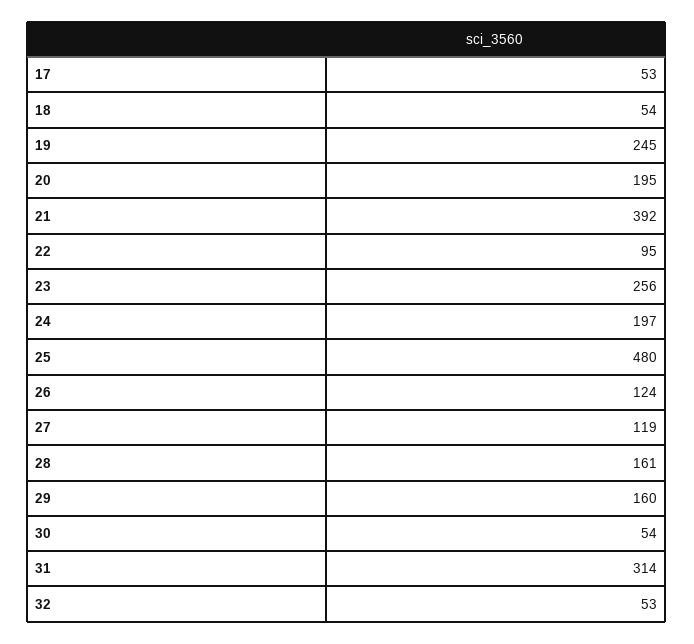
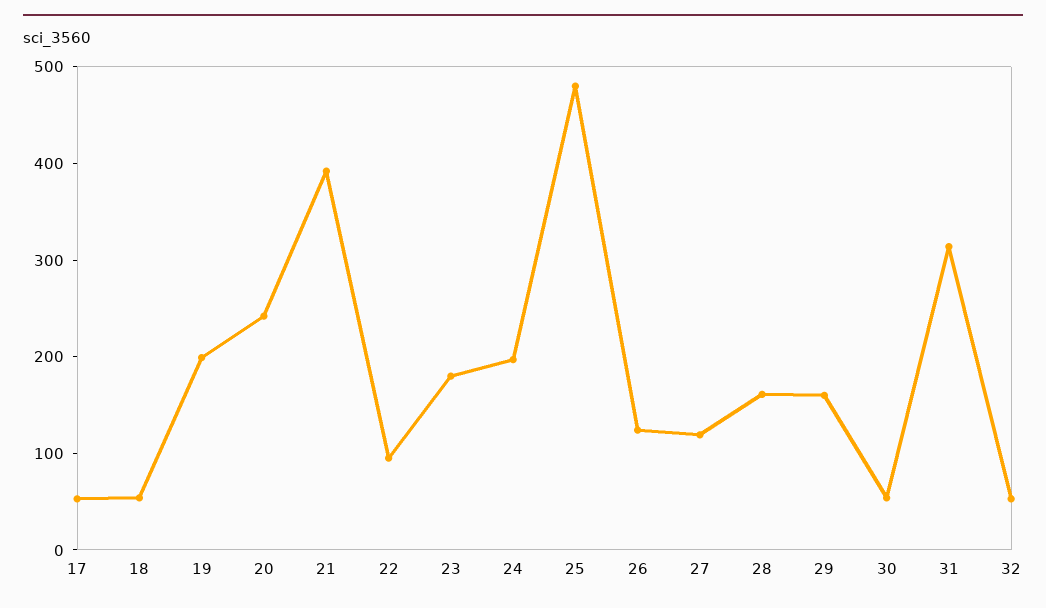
19: 245 -> 200
20: 195 -> 240
23: 256 -> 180

